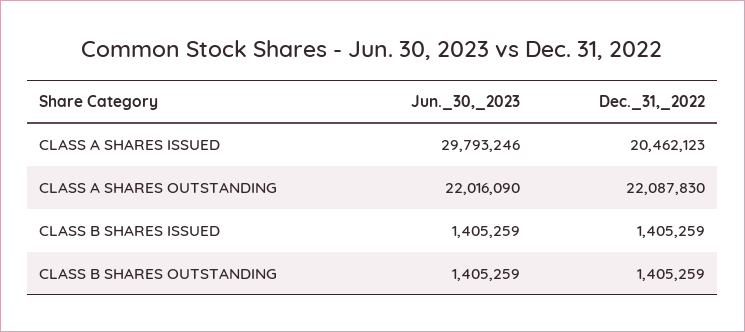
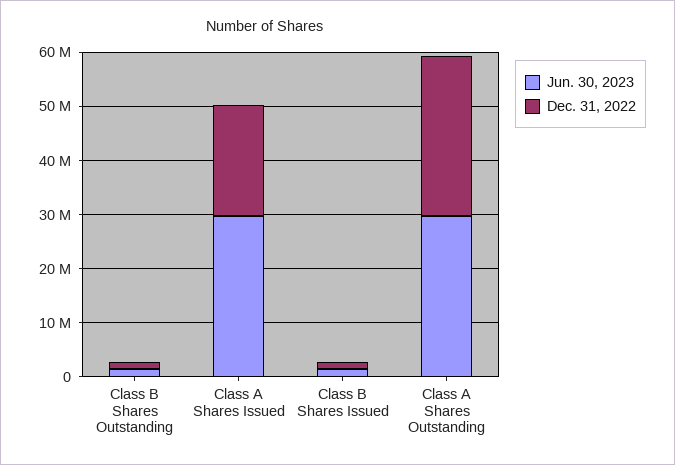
Jun._30,_2023, CLASS A SHARES OUTSTANDING: 22016090 -> 30000000
Dec._31,_2022, CLASS A SHARES OUTSTANDING: 22087830 -> 30000000

